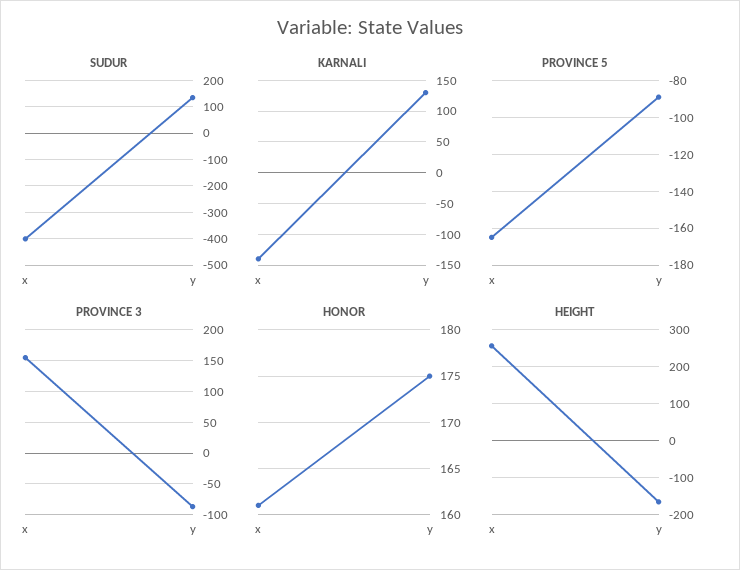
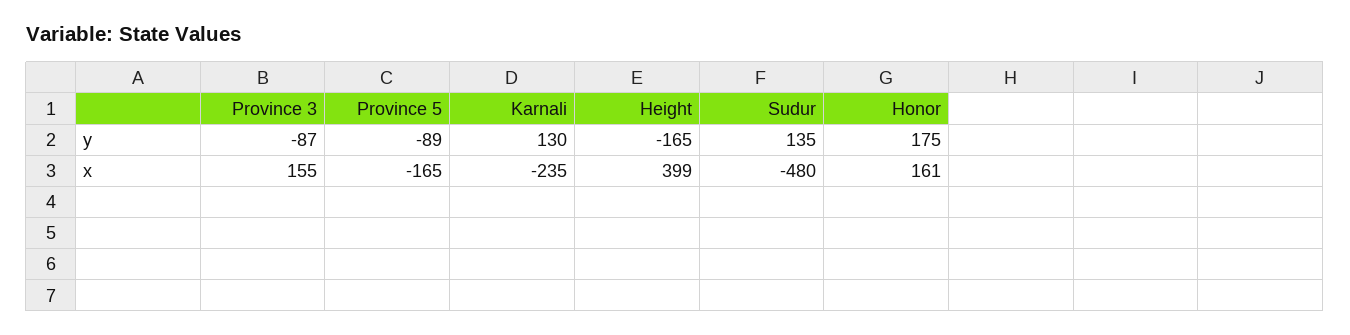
SUDUR, x: -400 -> -480
KARNALI, x: -140 -> -235
HEIGHT, x: 260 -> 399

